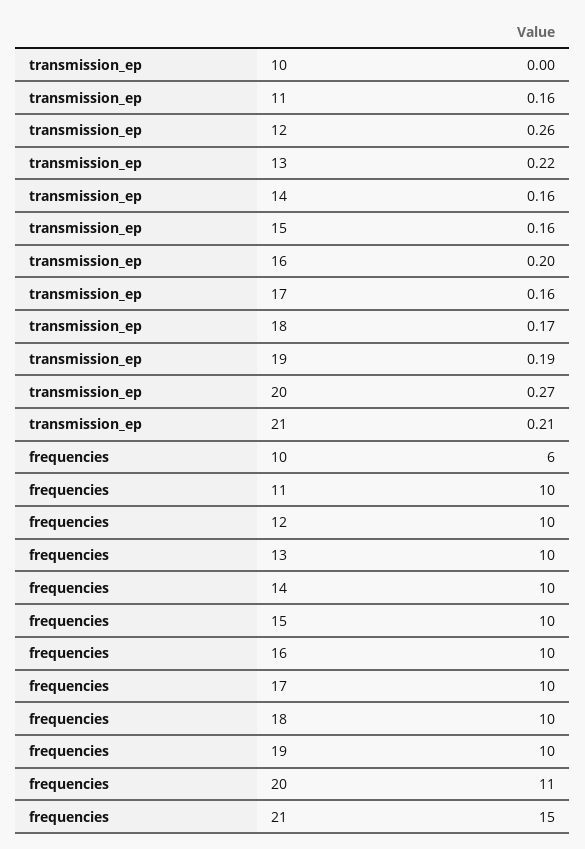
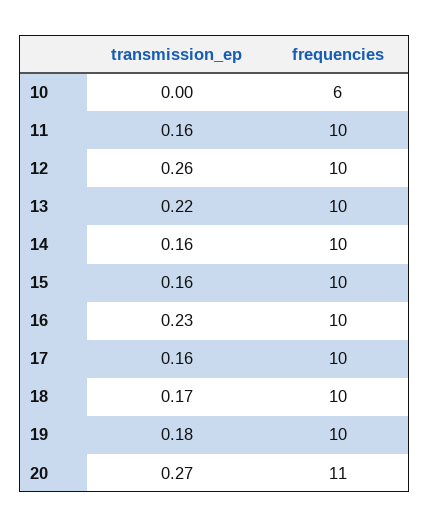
transmission_ep, 16: 0.2 -> 0.23
transmission_ep, 19: 0.19 -> 0.18
transmission_ep, 21: 0.21 -> none
frequencies, 21: 15 -> none

